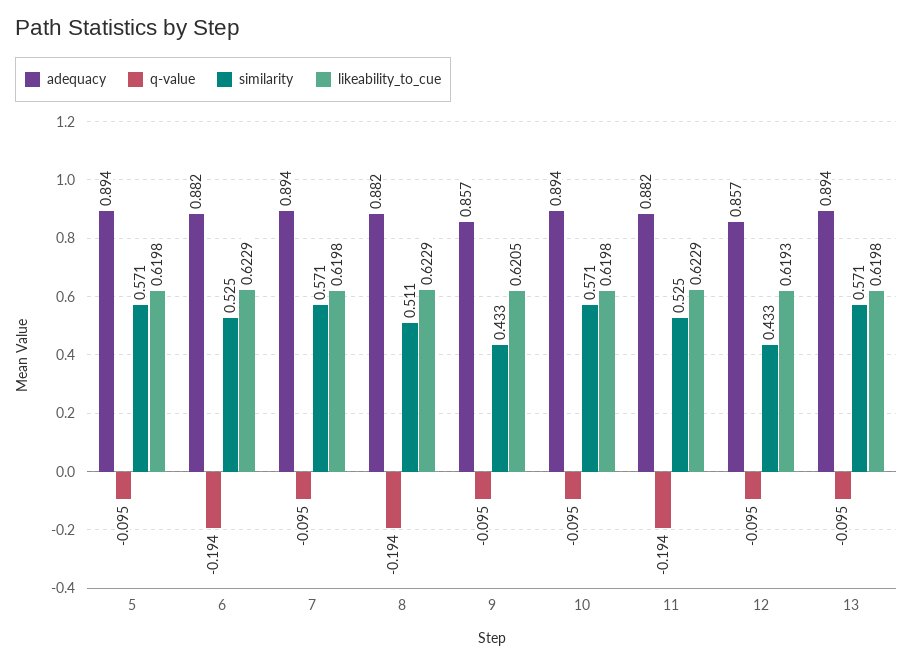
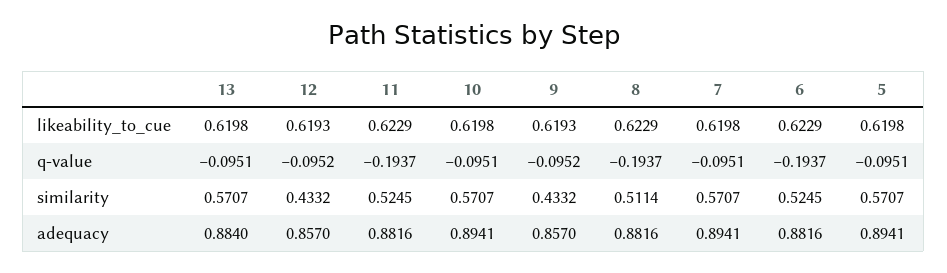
likeability_to_cue, 9: 0.6205 -> 0.6193
adequacy, 13: 0.894 -> 0.884

